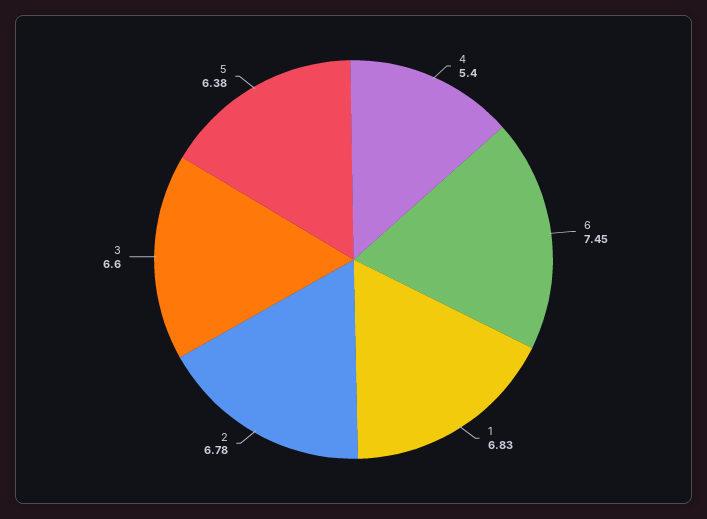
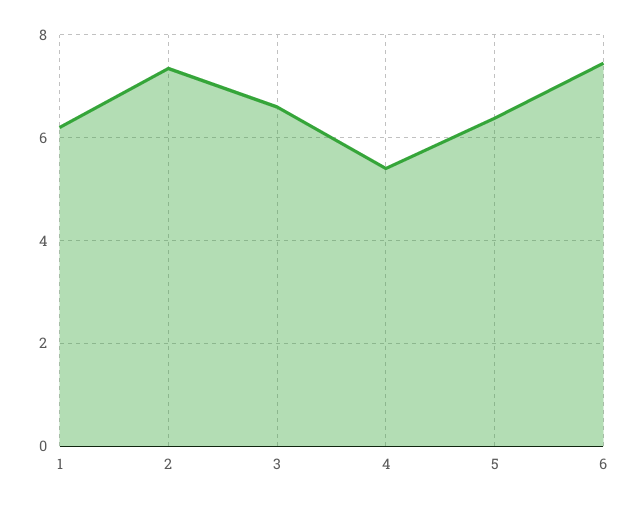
1: 6.83 -> 6.2
2: 6.78 -> 7.4

